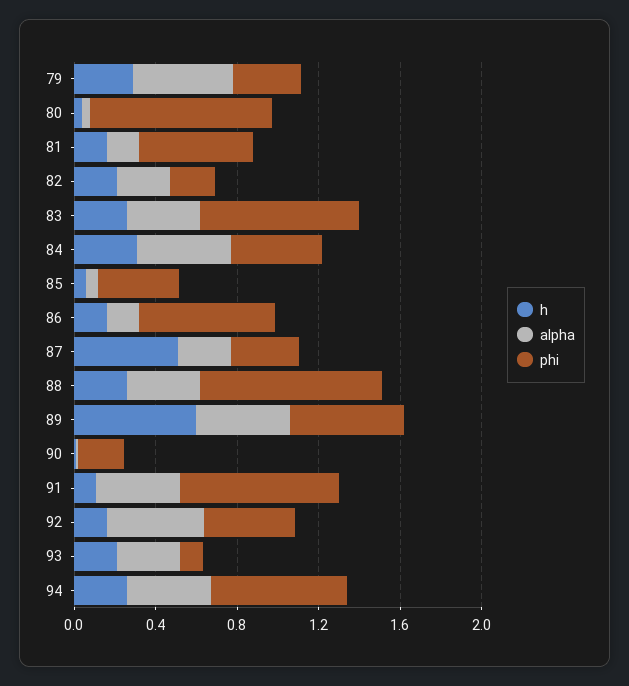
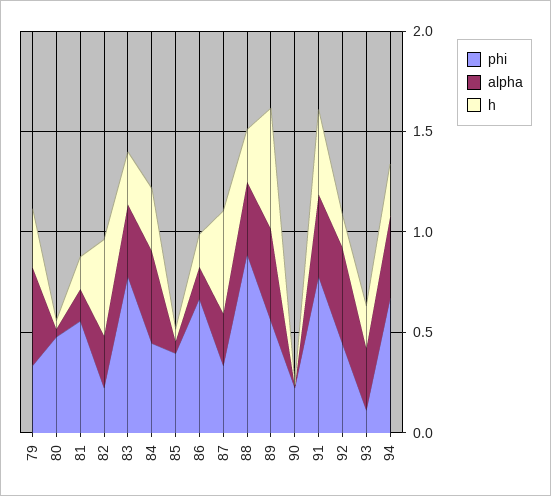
phi, 80: 0.9 -> 0.5
h, 82: 0.2 -> 0.5
h, 91: 0.1 -> 0.4

